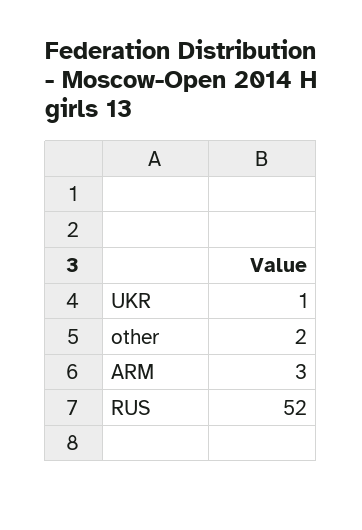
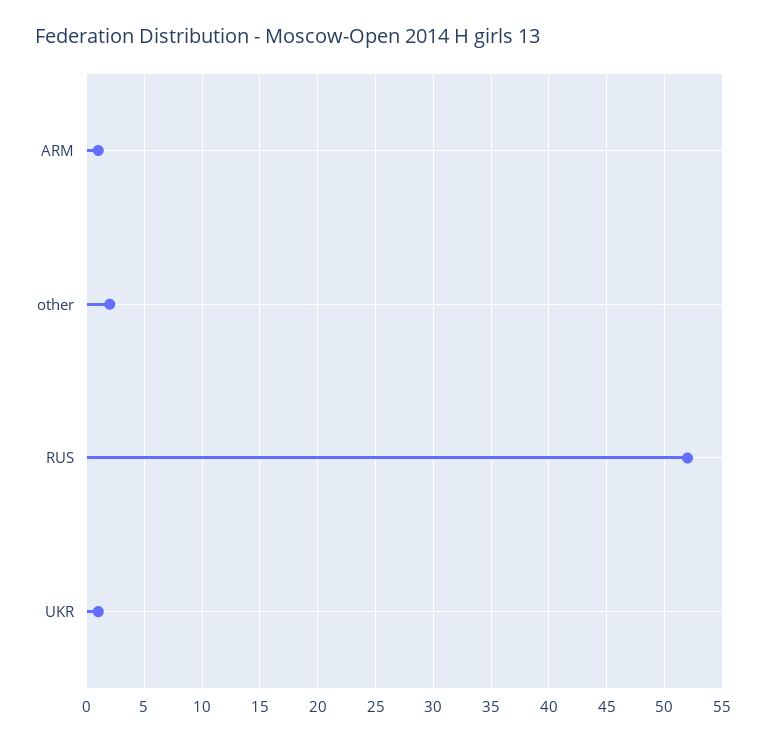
ARM: 3 -> 1

